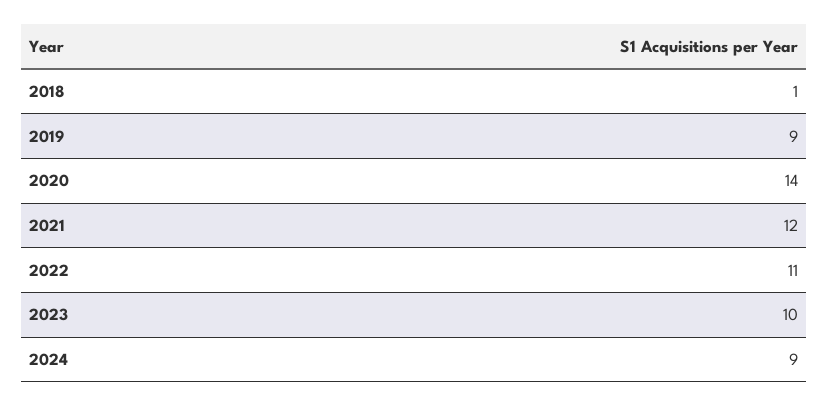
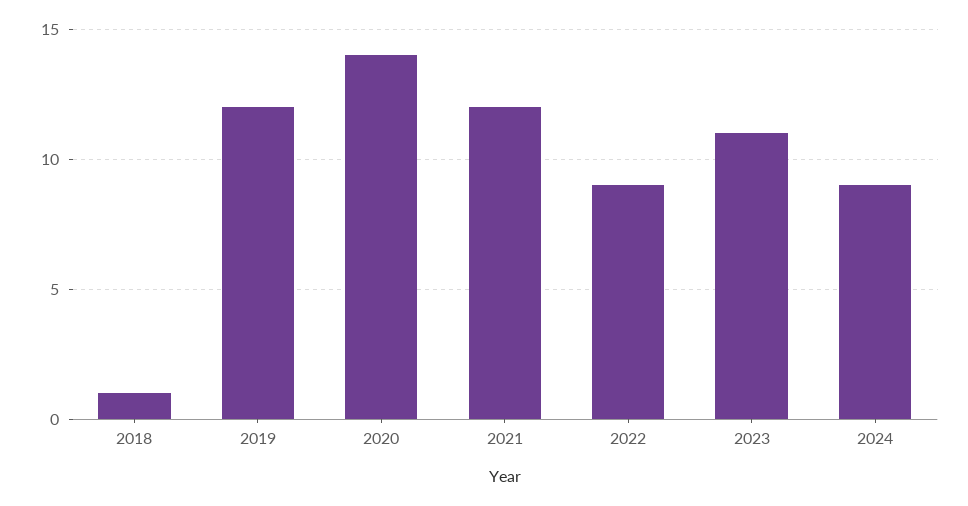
2019: 9 -> 12
2022: 11 -> 9
2023: 10 -> 11

